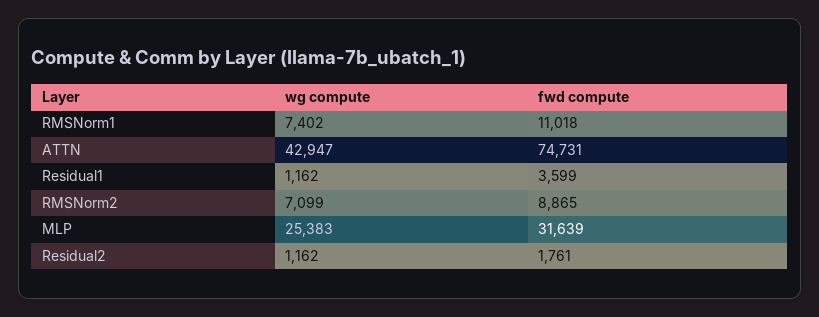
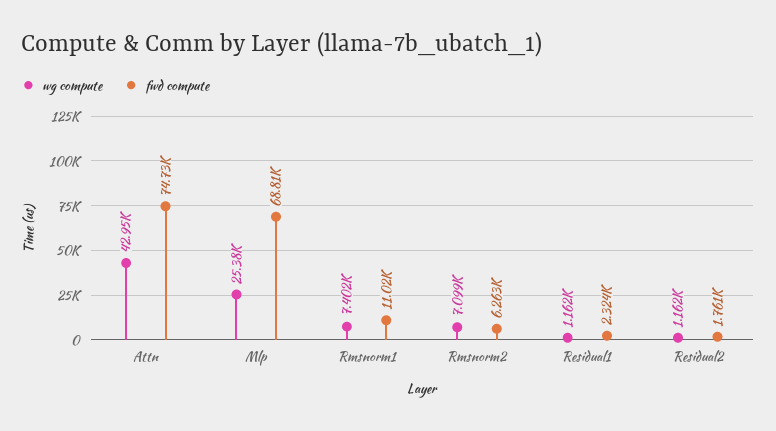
fwd compute, Residual1: 3599 -> 2324
fwd compute, RMSNorm2: 8865 -> 6263
fwd compute, MLP: 31639 -> 68810

